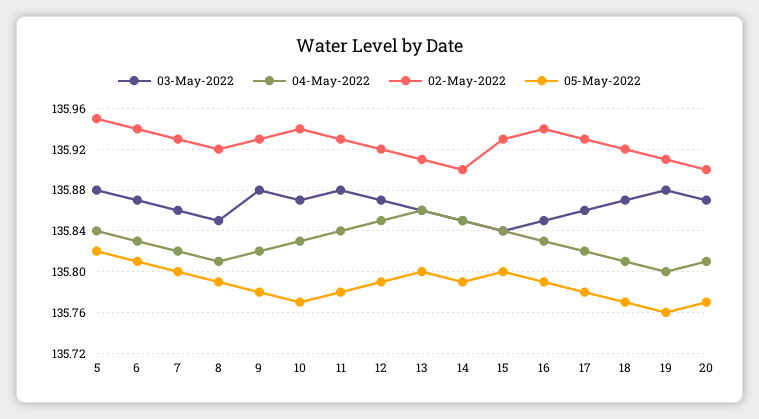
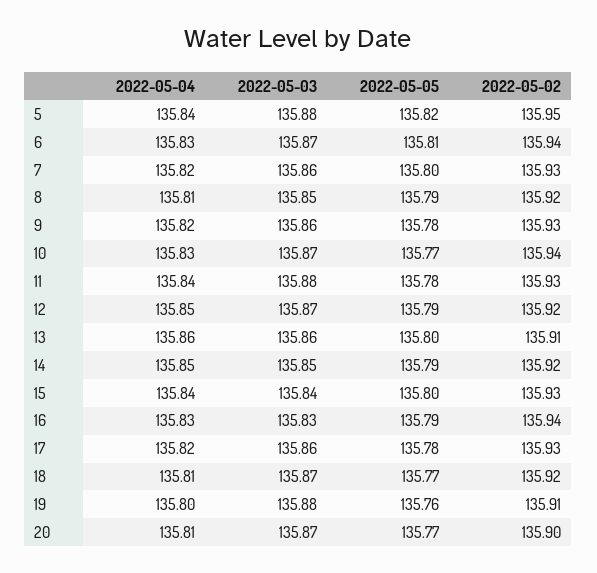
03-May-2022, 9: 135.88 -> 135.86
02-May-2022, 14: 135.9 -> 135.92
03-May-2022, 16: 135.85 -> 135.83

